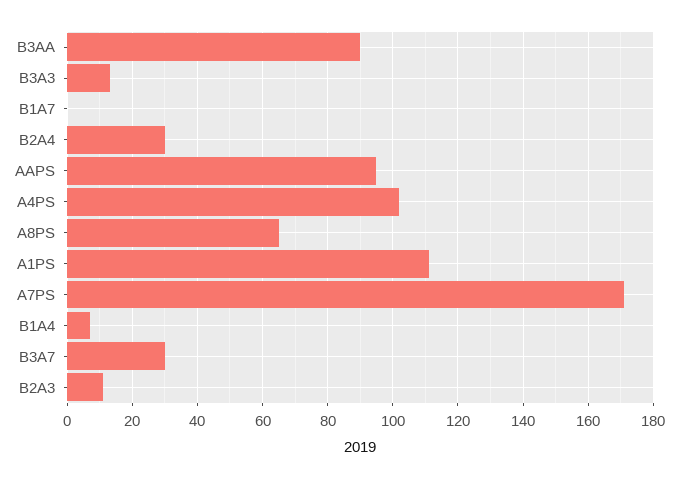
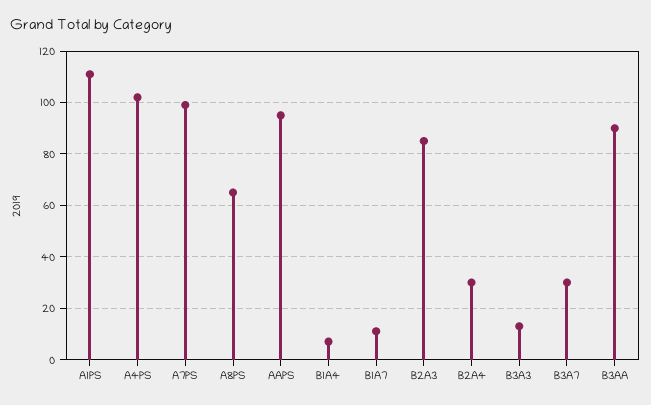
B1A7: 0 -> 10
A7PS: 170 -> 100
B2A3: 10 -> 85

